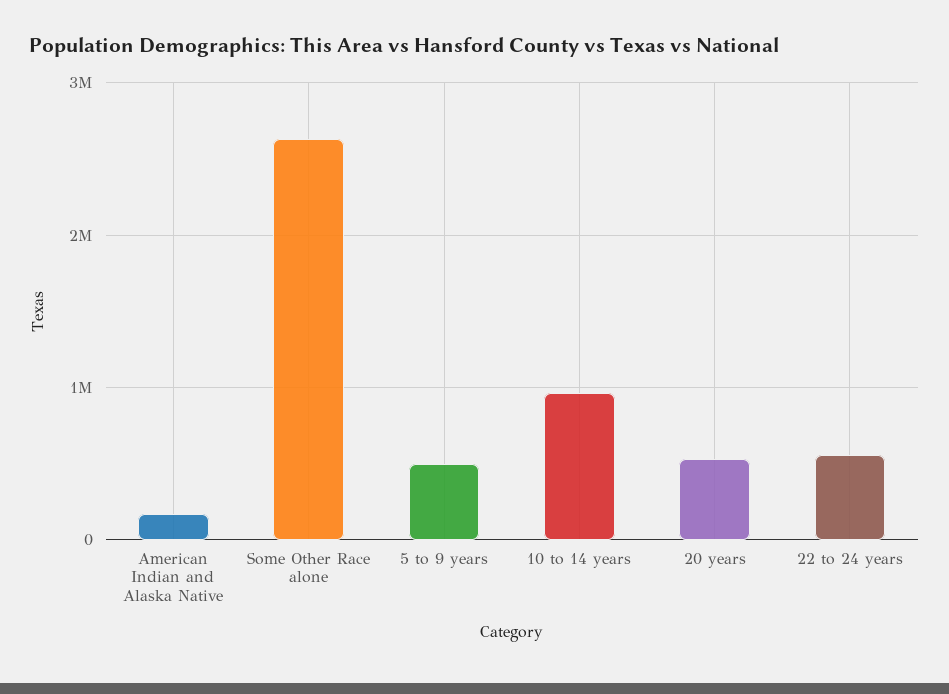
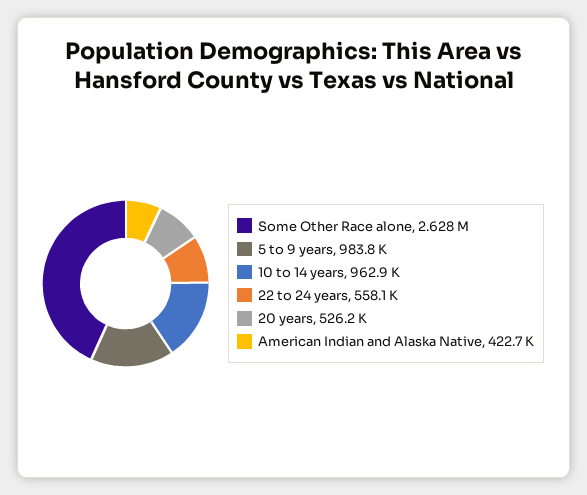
American Indian and Alaska Native: 200000 -> 422700
5 to 9 years: 500000 -> 983800

